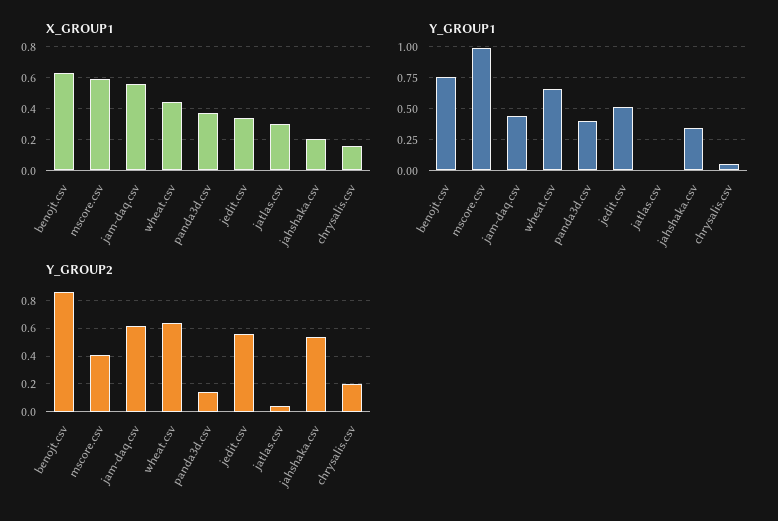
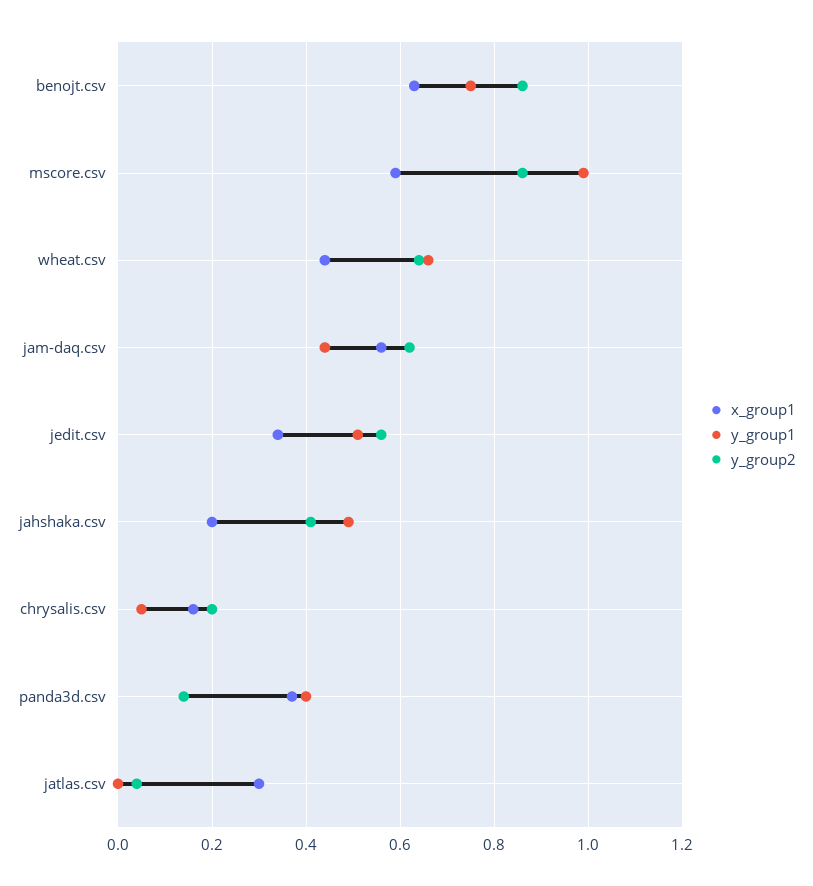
Y_GROUP1, jahshaka.csv: 0.35 -> 0.5
Y_GROUP2, mscore.csv: 0.4 -> 0.85
Y_GROUP2, jahshaka.csv: 0.55 -> 0.4

